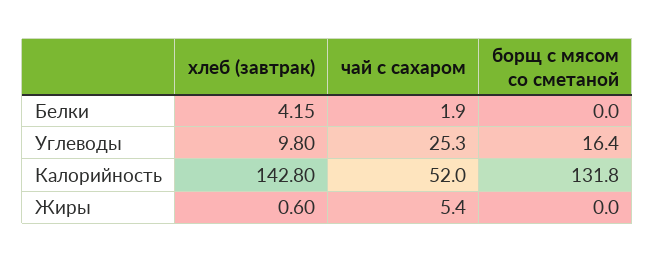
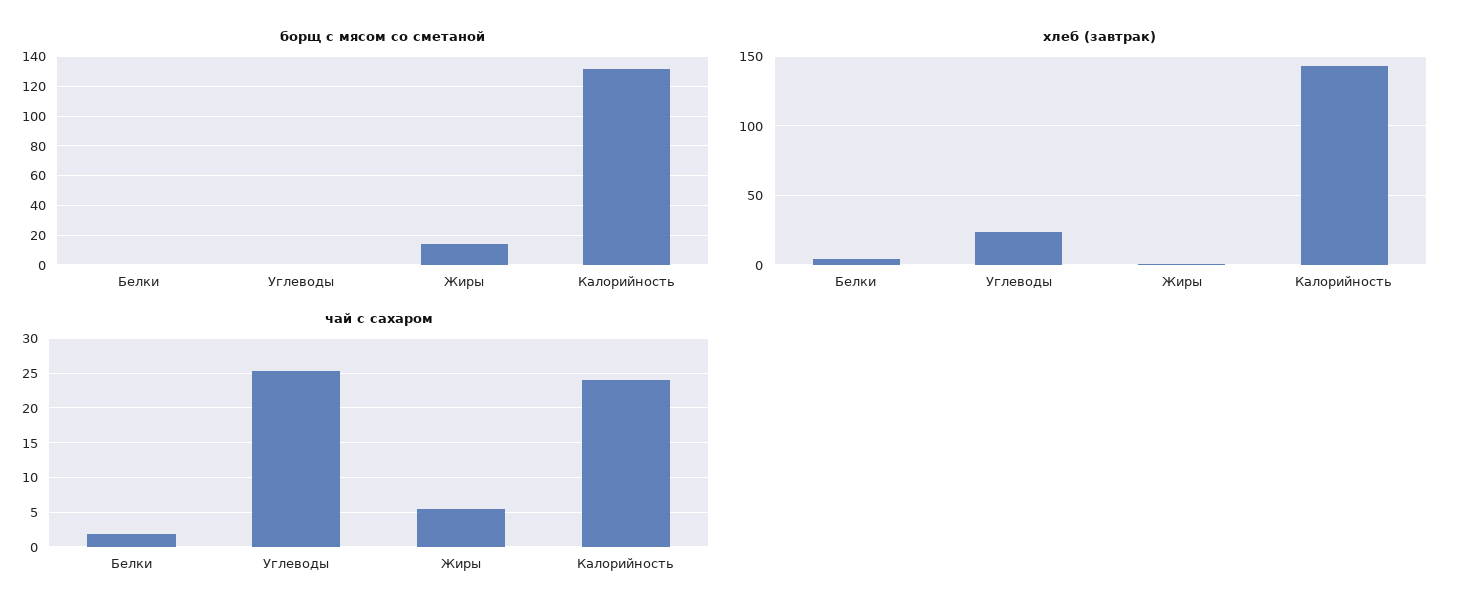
хлеб (завтрак), Углеводы: 9.8 -> 25
борщ с мясом со сметаной, Углеводы: 16.4 -> 0
чай с сахаром, Калорийность: 52 -> 24
борщ с мясом со сметаной, Жиры: 0 -> 15

